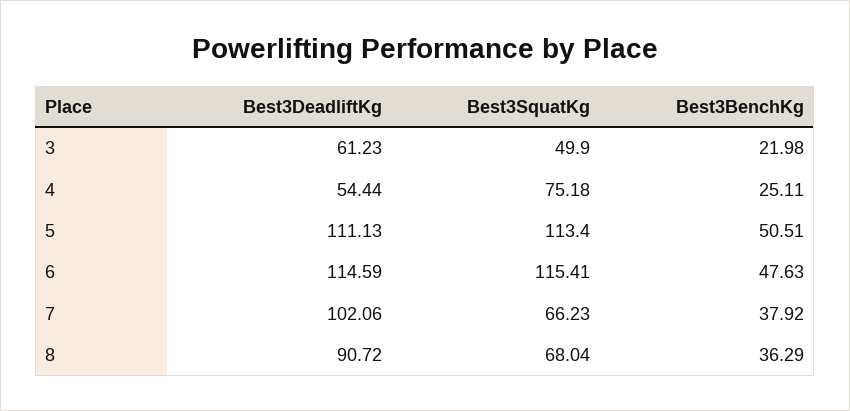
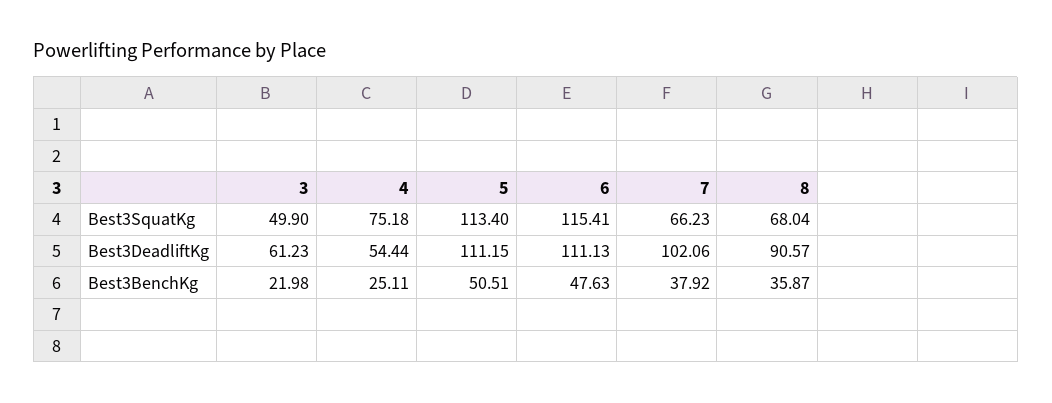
Best3DeadliftKg, 5: 111.13 -> 111.15
Best3DeadliftKg, 6: 114.59 -> 111.13
Best3DeadliftKg, 8: 90.72 -> 90.57
Best3BenchKg, 8: 36.29 -> 35.87

